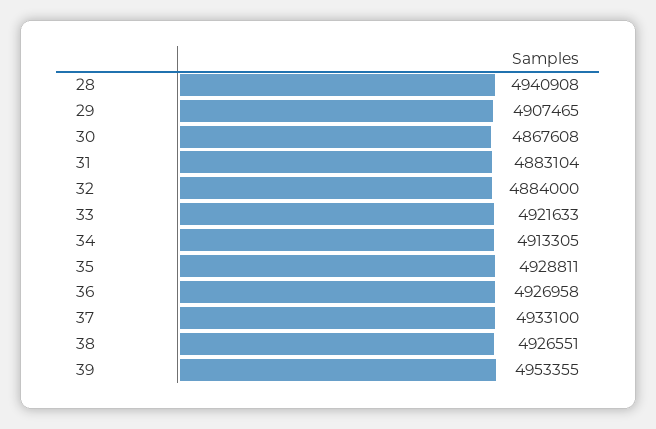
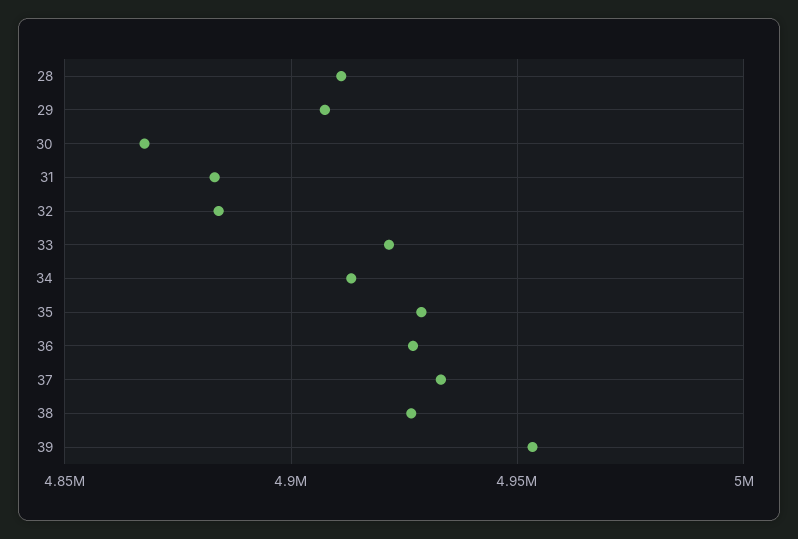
28: 4940908 -> 4910000

